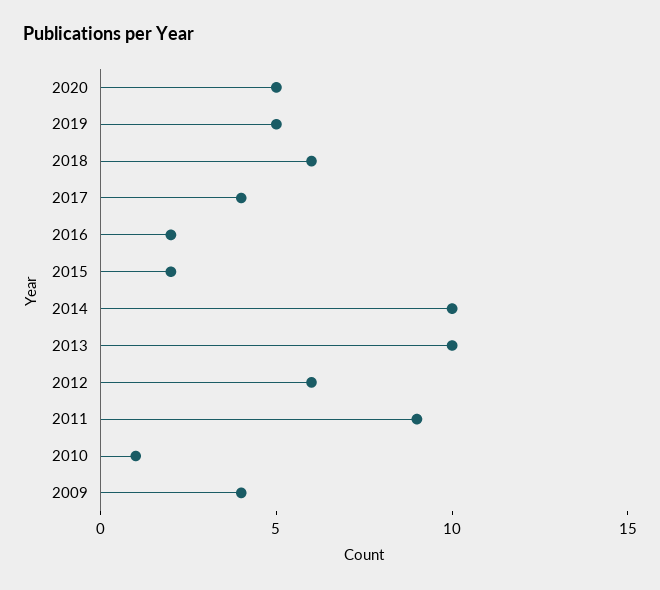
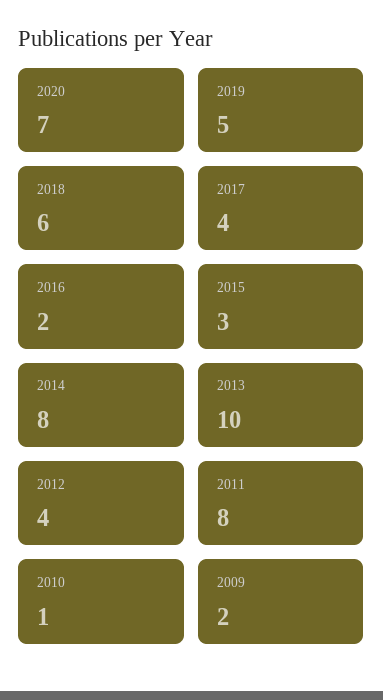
2020: 5 -> 7
2015: 2 -> 3
2014: 10 -> 8
2012: 6 -> 4
2011: 9 -> 8
2009: 4 -> 2

